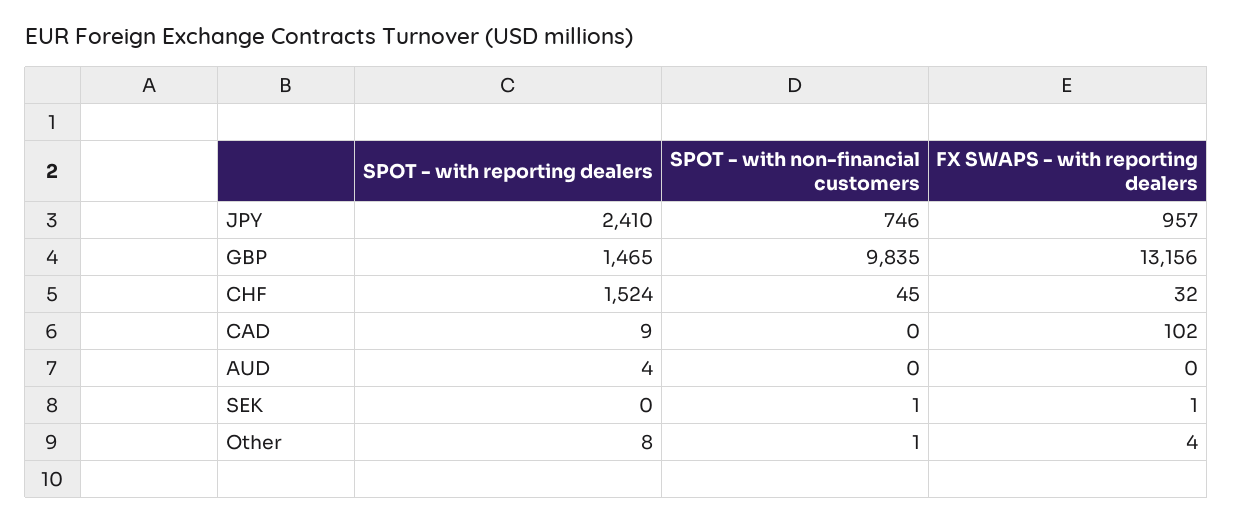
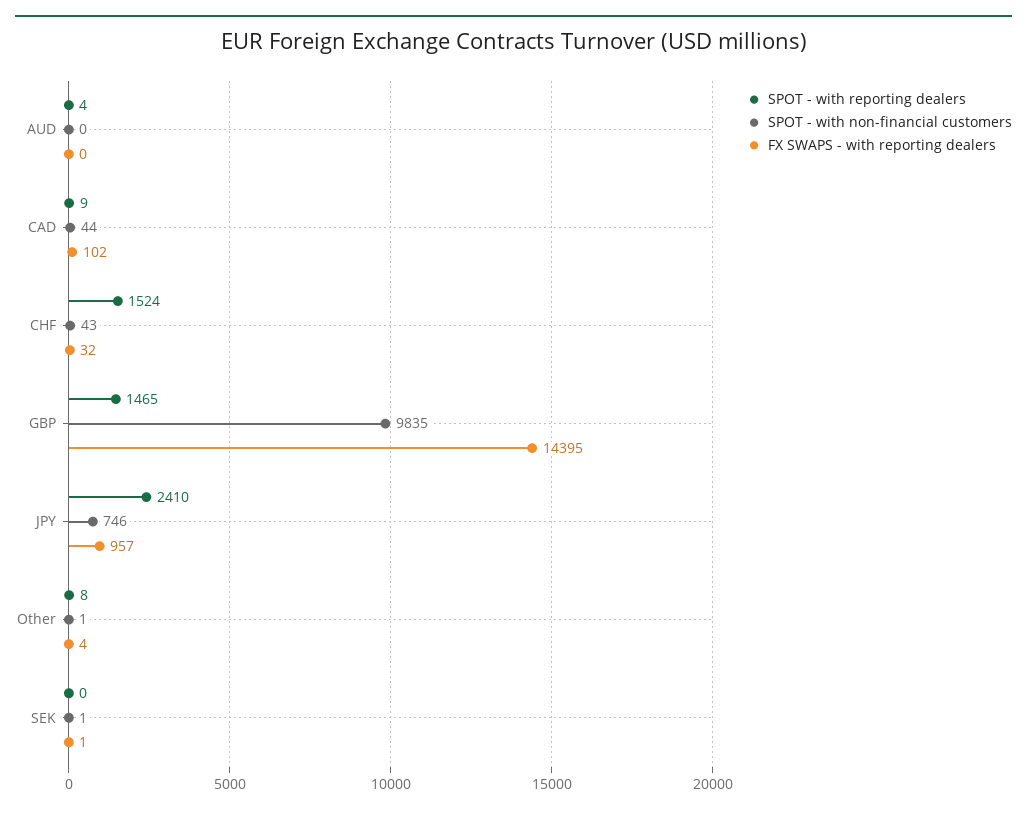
FX SWAPS - with reporting dealers, GBP: 13156 -> 14395
SPOT - with non-financial customers, CHF: 45 -> 43
SPOT - with non-financial customers, CAD: 0 -> 44

